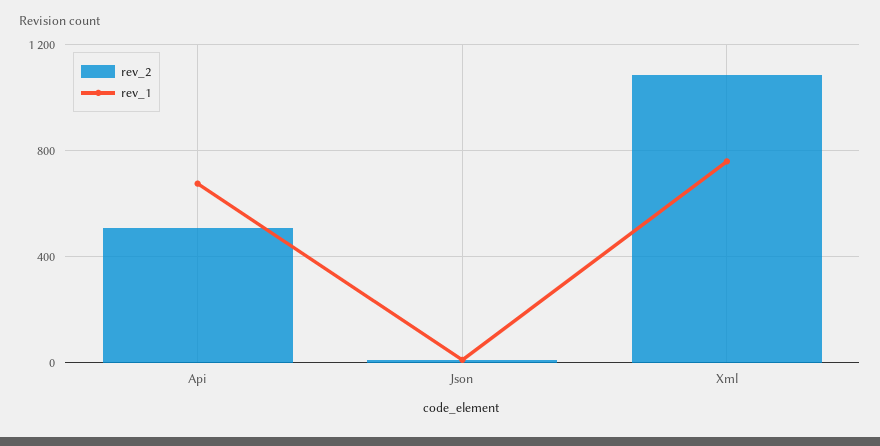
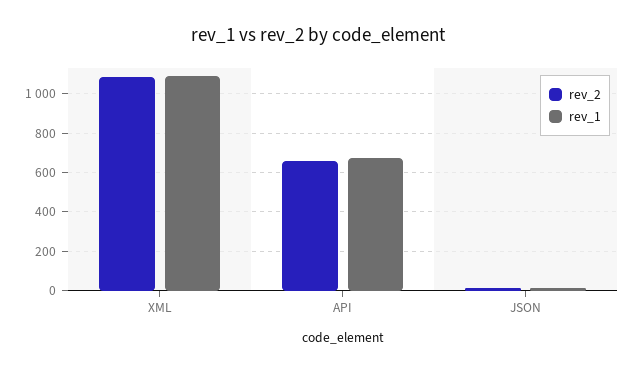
rev_2, Api: 500 -> 650
rev_1, Xml: 750 -> 1100

